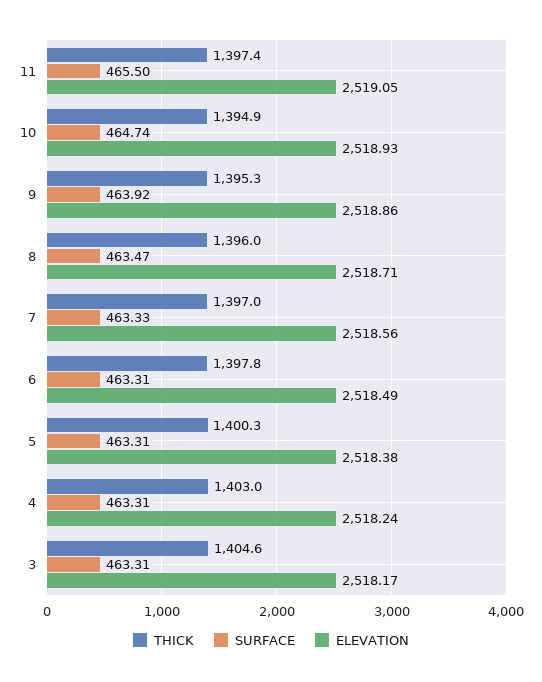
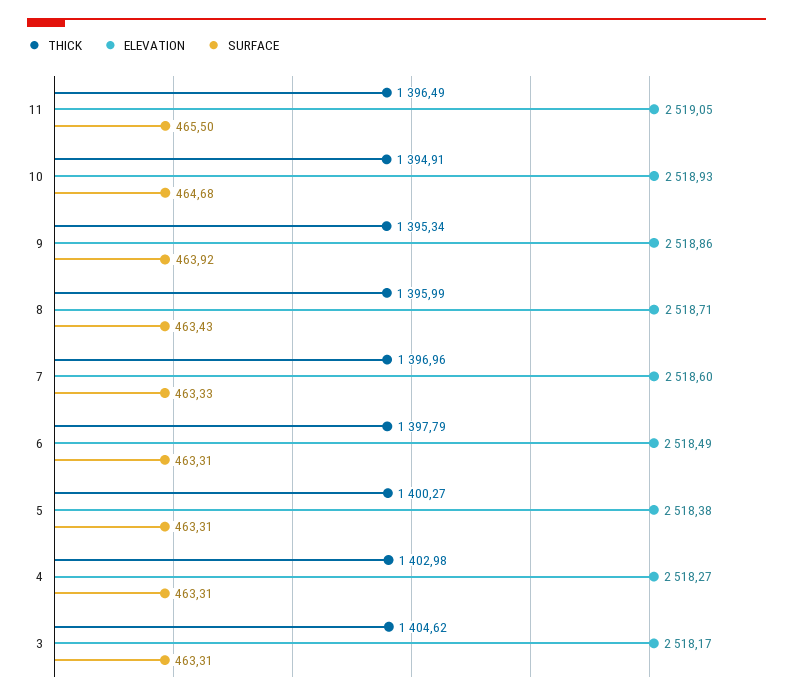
THICK, 11: 1397.4 -> 1396.49
SURFACE, 10: 464.74 -> 464.68
SURFACE, 8: 463.47 -> 463.43
ELEVATION, 7: 2518.56 -> 2518.6
ELEVATION, 4: 2518.24 -> 2518.27

